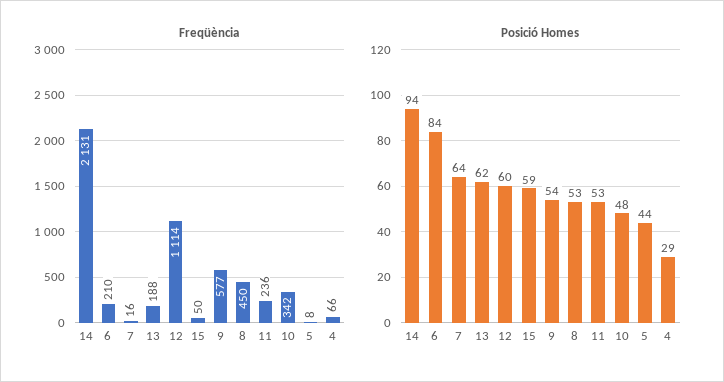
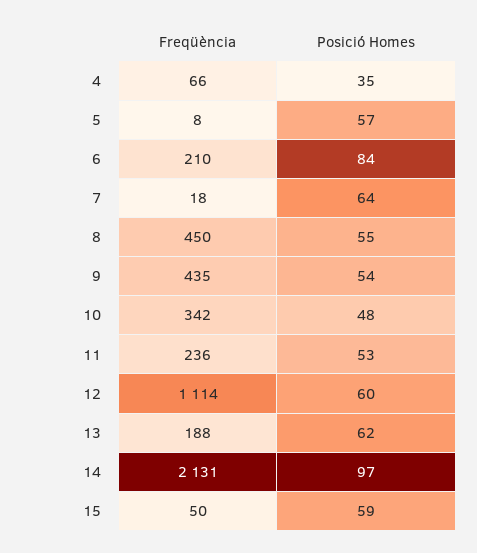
Freqüència, 7: 16 -> 18
Freqüència, 9: 577 -> 435
Posició Homes, 14: 94 -> 97
Posició Homes, 8: 53 -> 55
Posició Homes, 5: 44 -> 57
Posició Homes, 4: 29 -> 35

